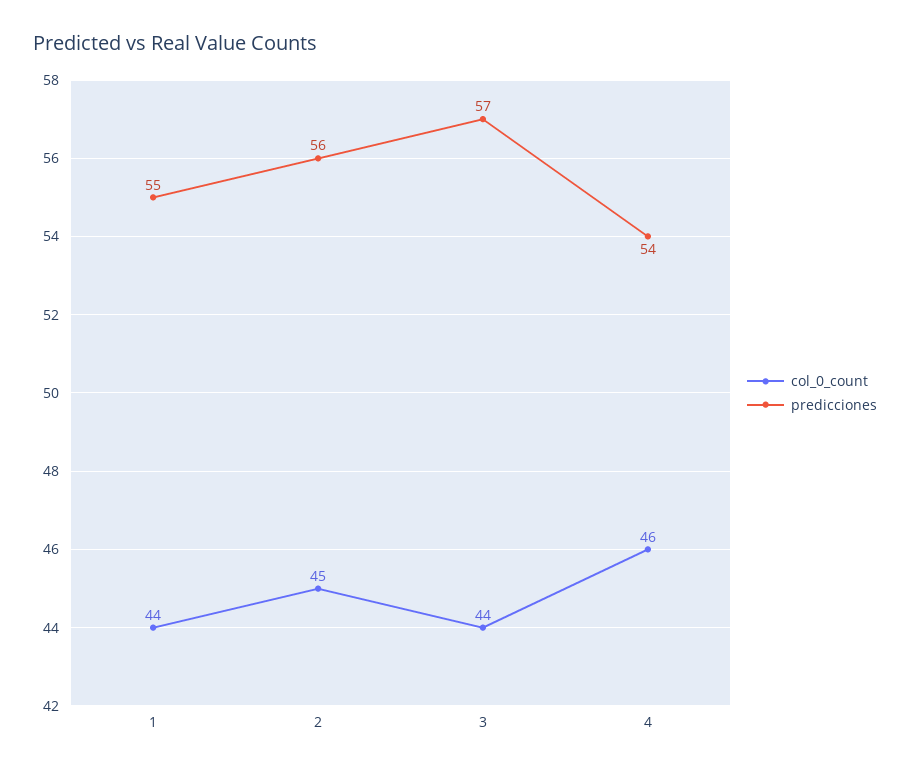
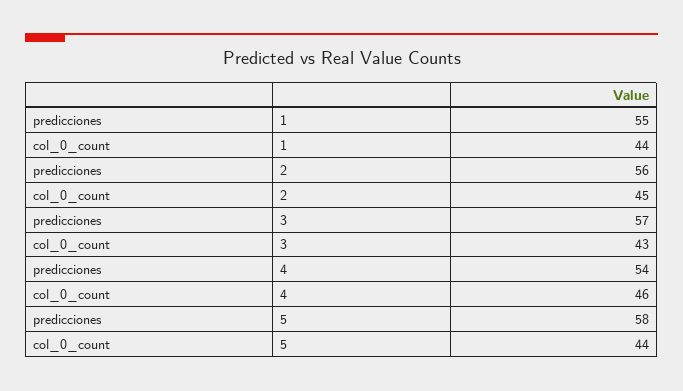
col_0_count, 3: 44 -> 43
predicciones, 5: none -> 58
col_0_count, 5: none -> 44

